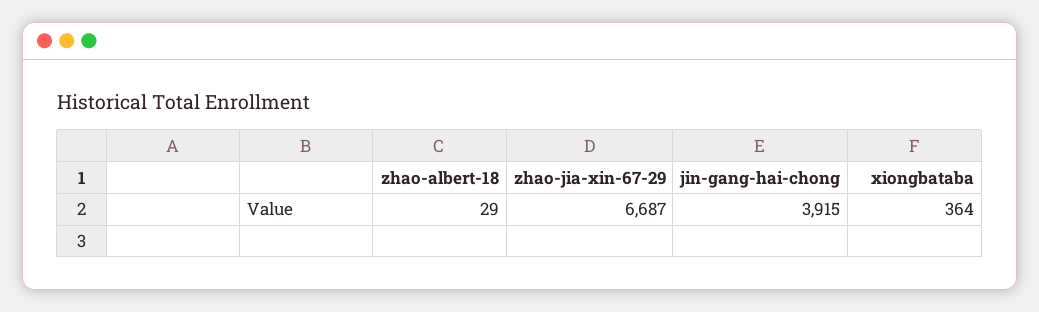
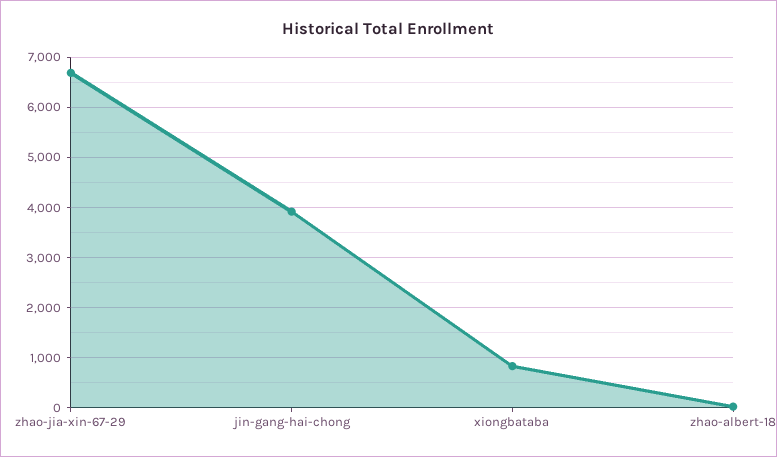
xiongbataba: 364 -> 800

